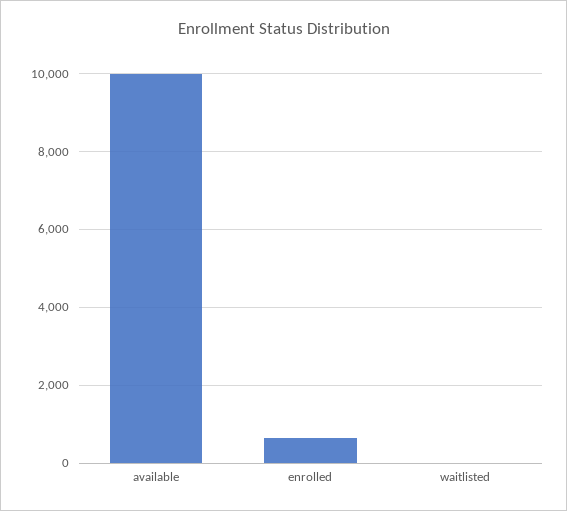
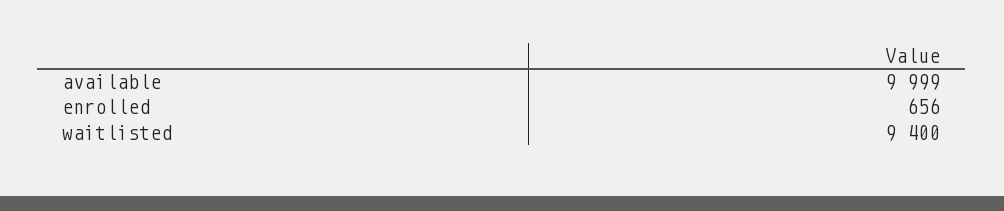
waitlisted: 0 -> 9400

